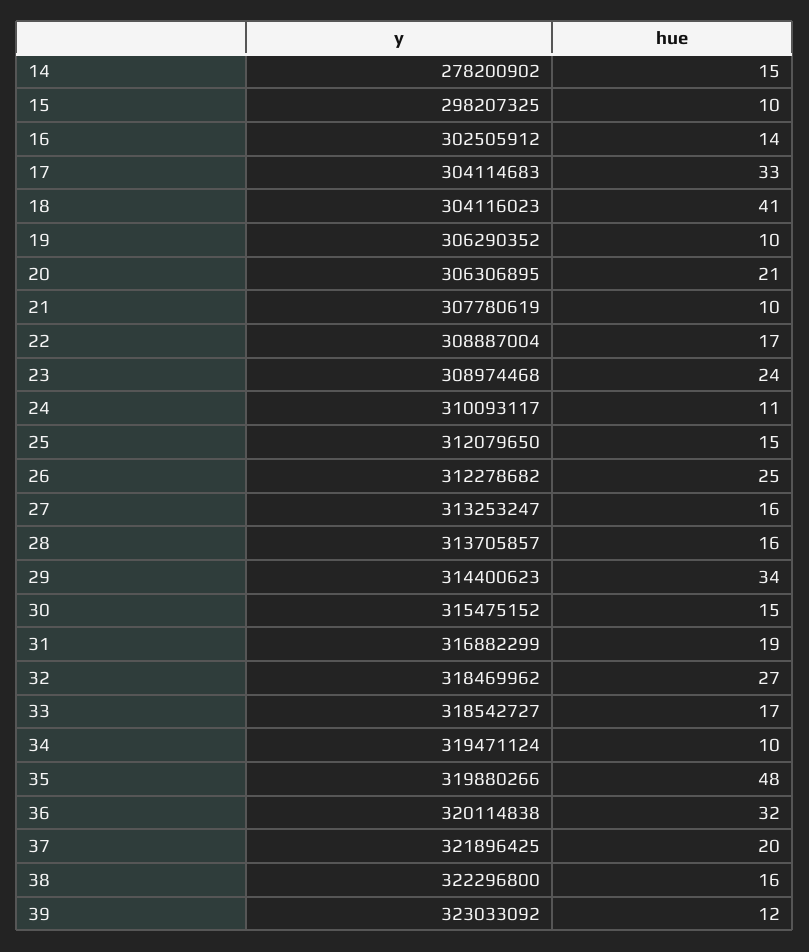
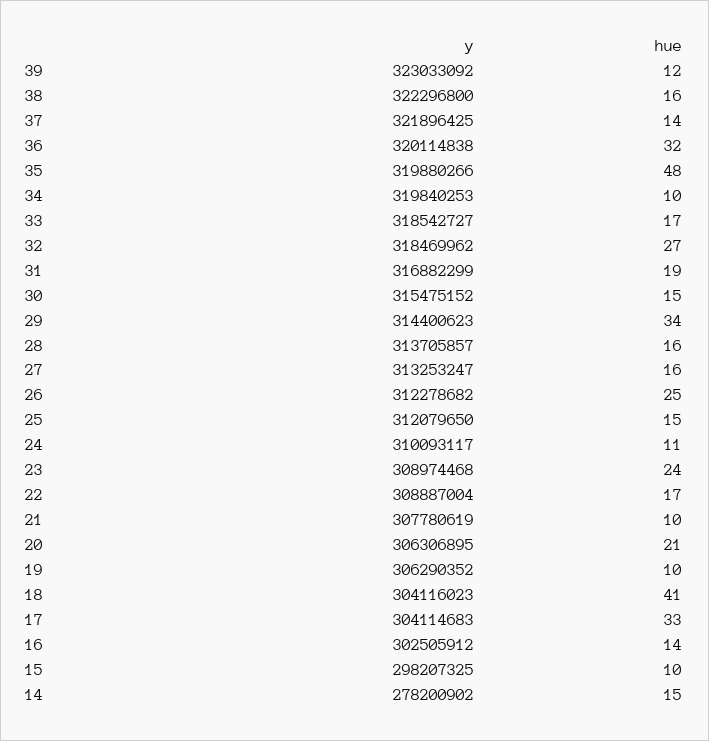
y, 34: 319471124 -> 319840253
hue, 37: 20 -> 14

